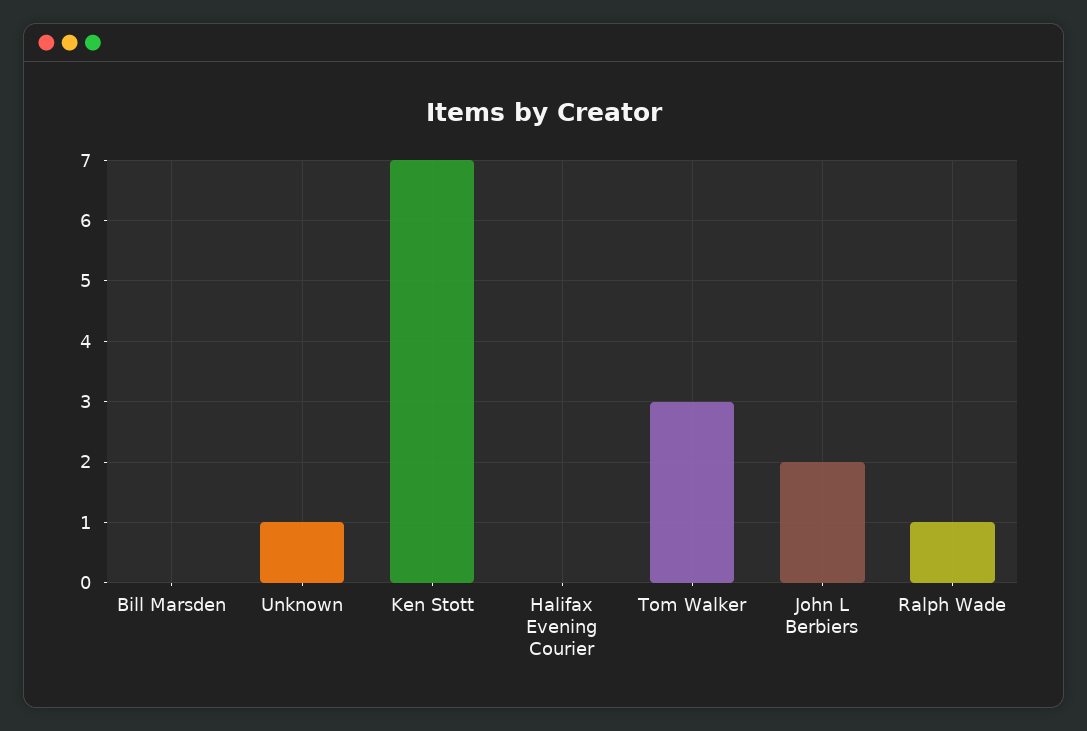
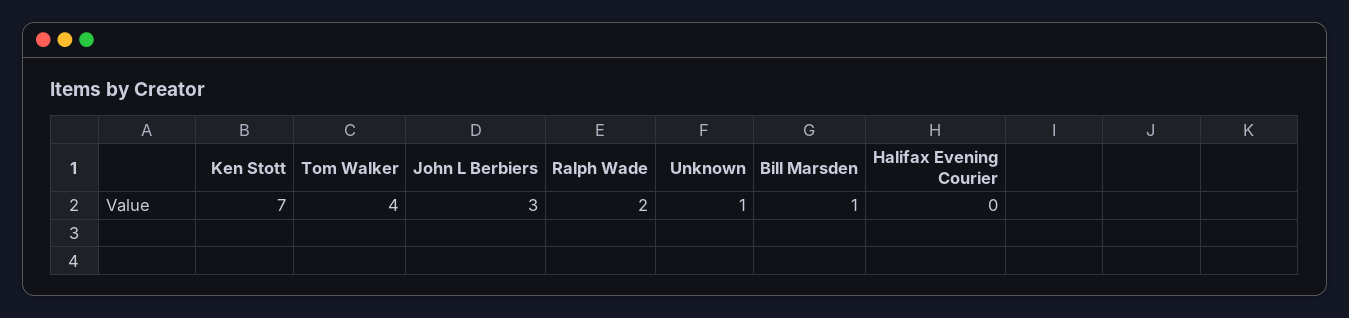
Bill Marsden: 0 -> 1
Tom Walker: 3 -> 4
John L Berbiers: 2 -> 3
Ralph Wade: 1 -> 2

